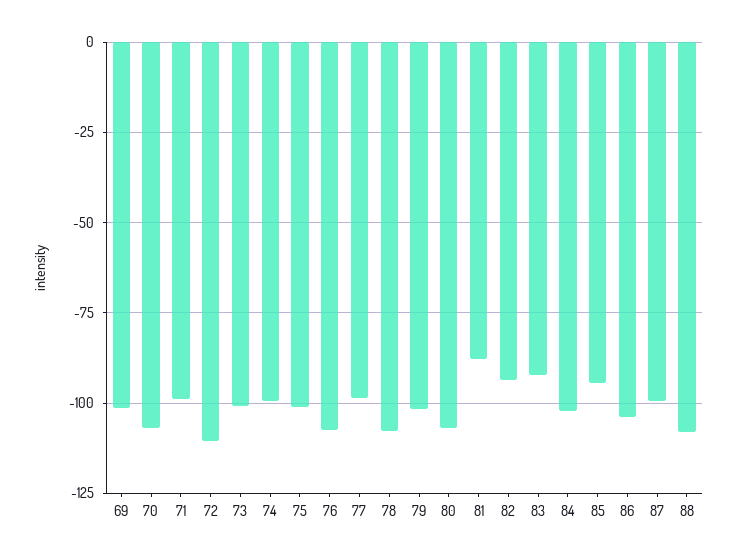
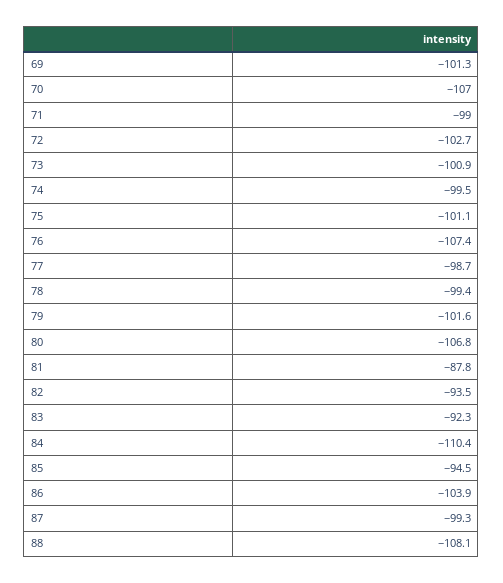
72: -110 -> -102.7
78: -107.5 -> -99.4
84: -102.5 -> -110.4

